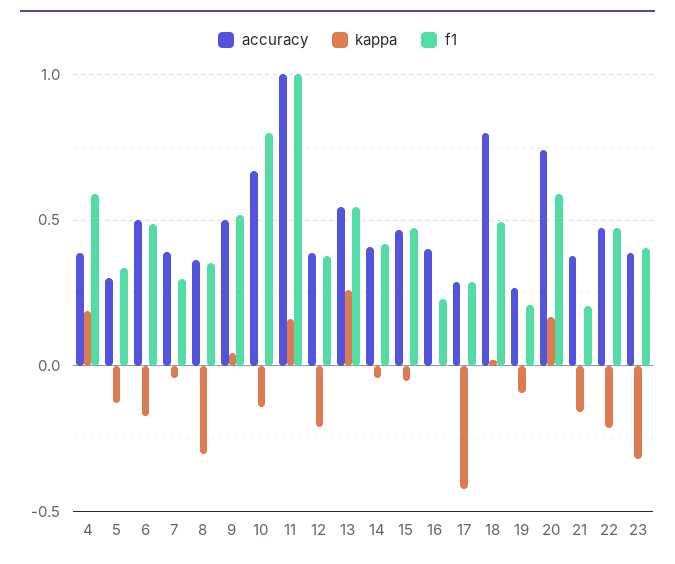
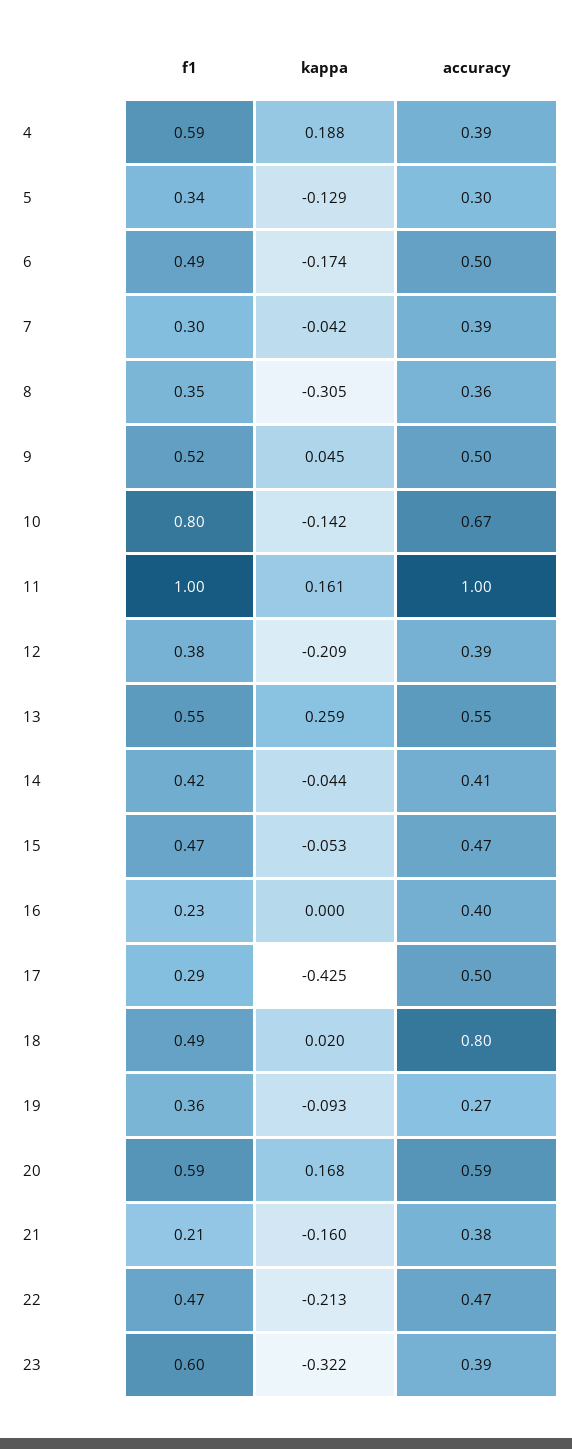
accuracy, 17: 0.3 -> 0.5
f1, 19: 0.2 -> 0.36
accuracy, 20: 0.75 -> 0.59
f1, 23: 0.4 -> 0.6

